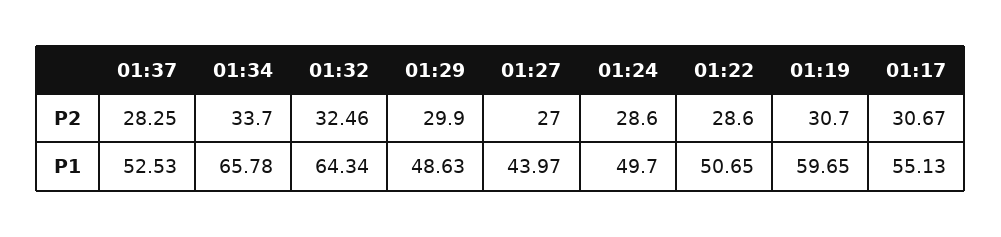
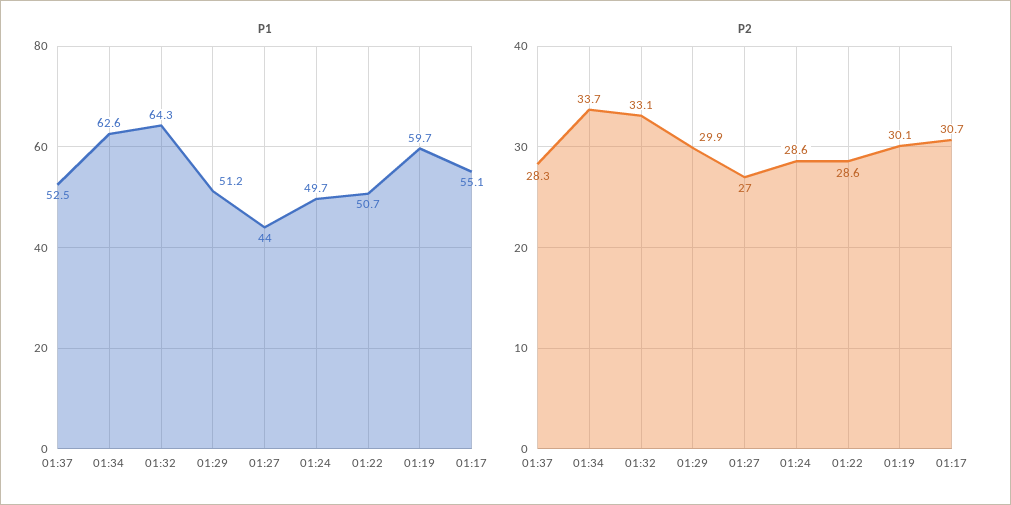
P2, 01:32: 32.46 -> 33.1
P2, 01:19: 30.7 -> 30.1
P1, 01:34: 65.78 -> 62.6
P1, 01:29: 48.63 -> 51.2

